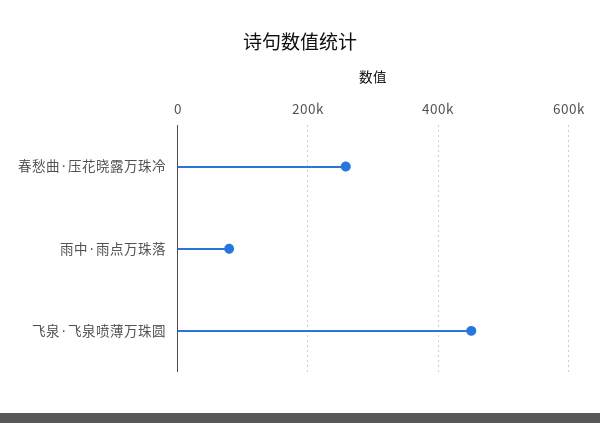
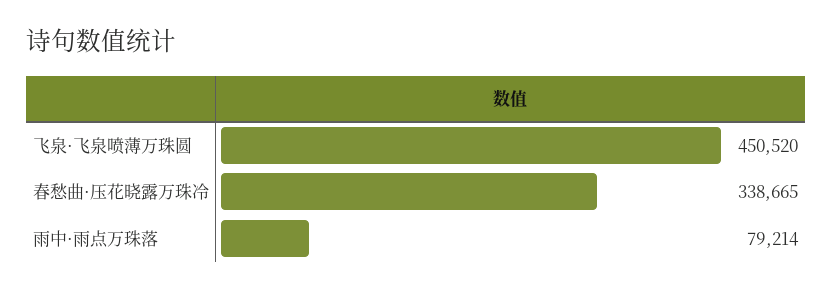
春愁曲·压花晓露万珠冷: 260000 -> 338665

